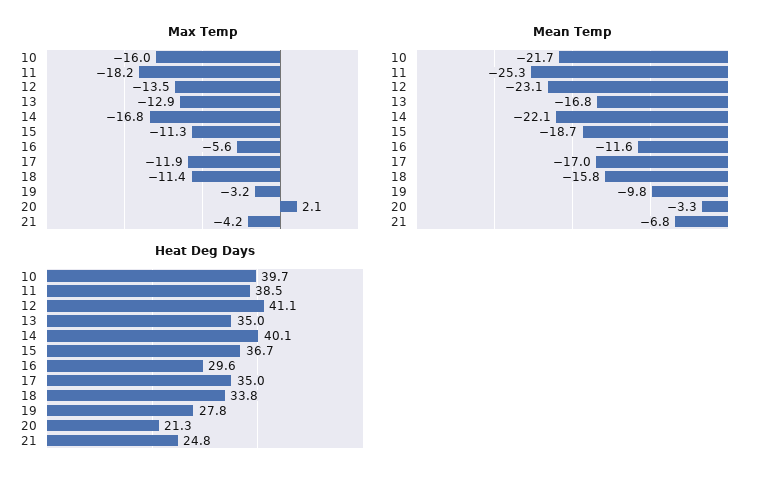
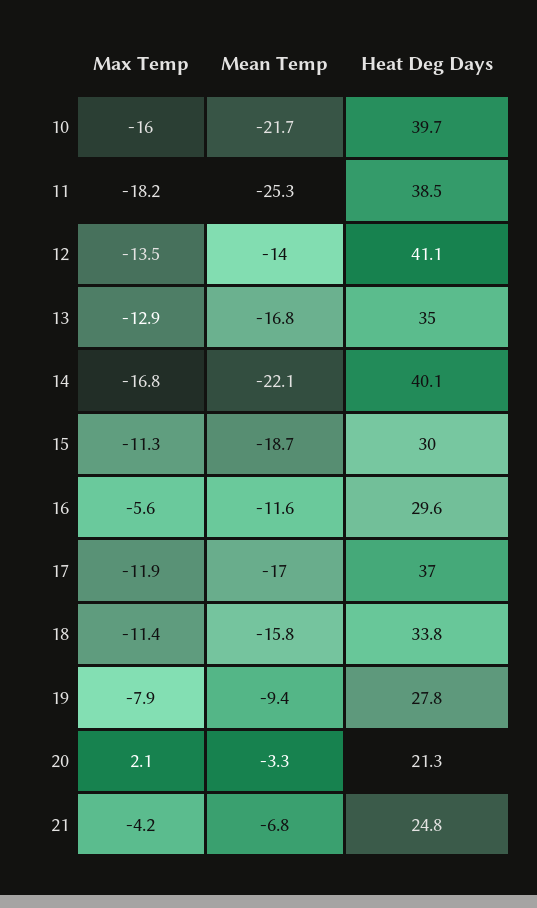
Max Temp, 19: -3.2 -> -7.9
Mean Temp, 12: -23.1 -> -14
Mean Temp, 19: -9.8 -> -9.4
Heat Deg Days, 15: 36.7 -> 30
Heat Deg Days, 17: 35 -> 37

